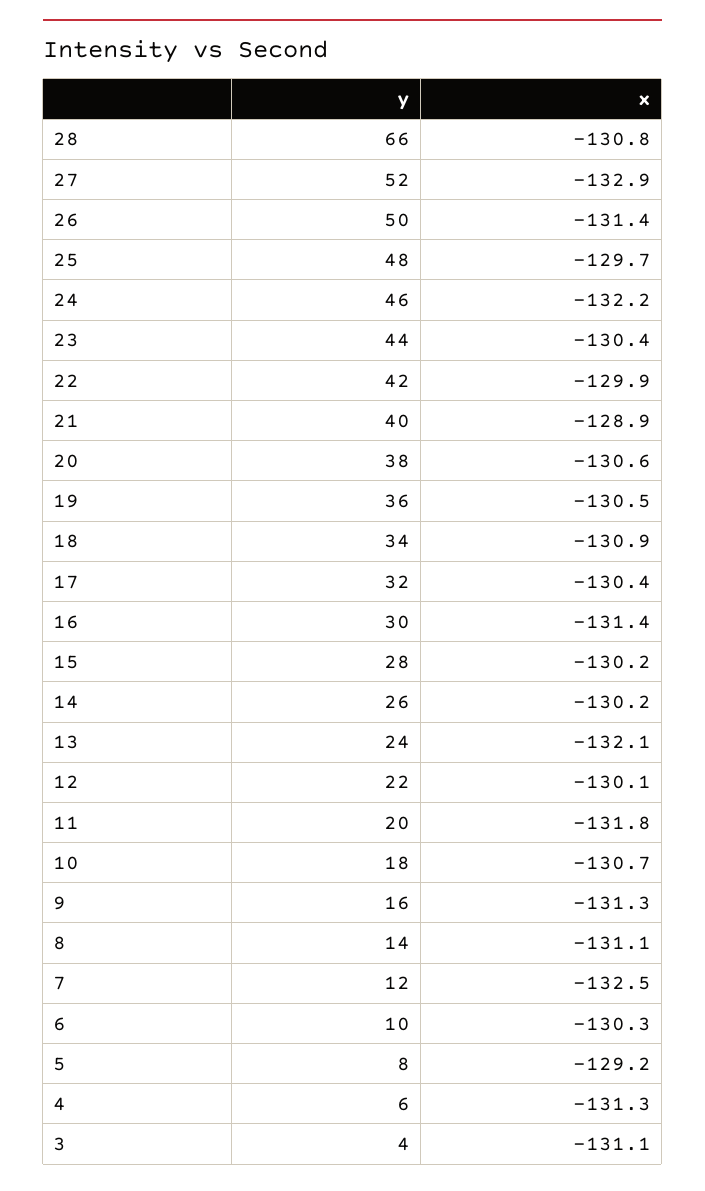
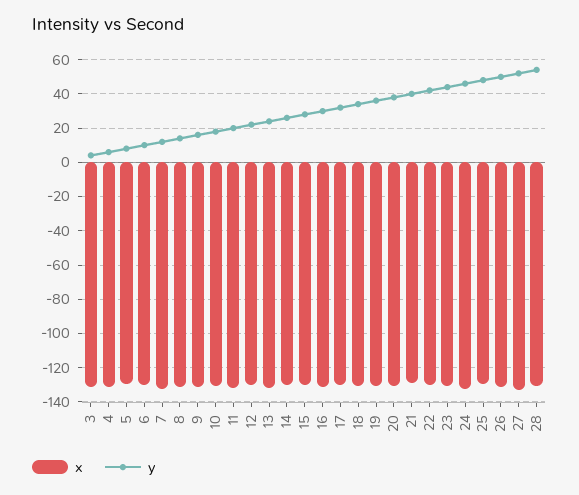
y, 28: 66 -> 55

